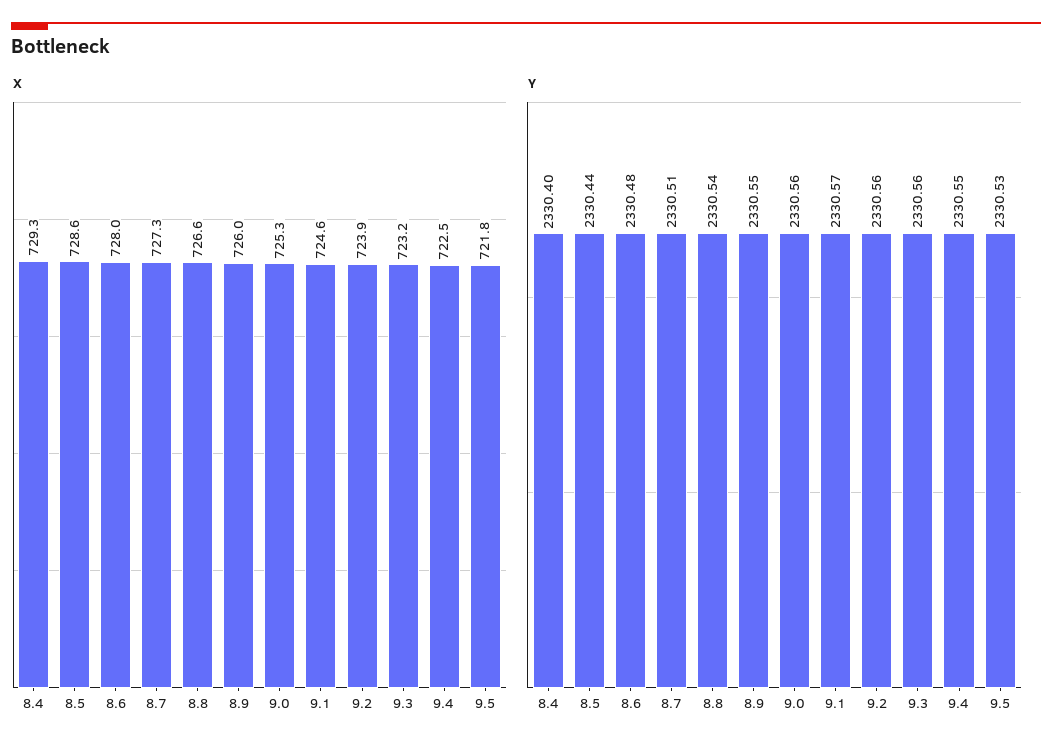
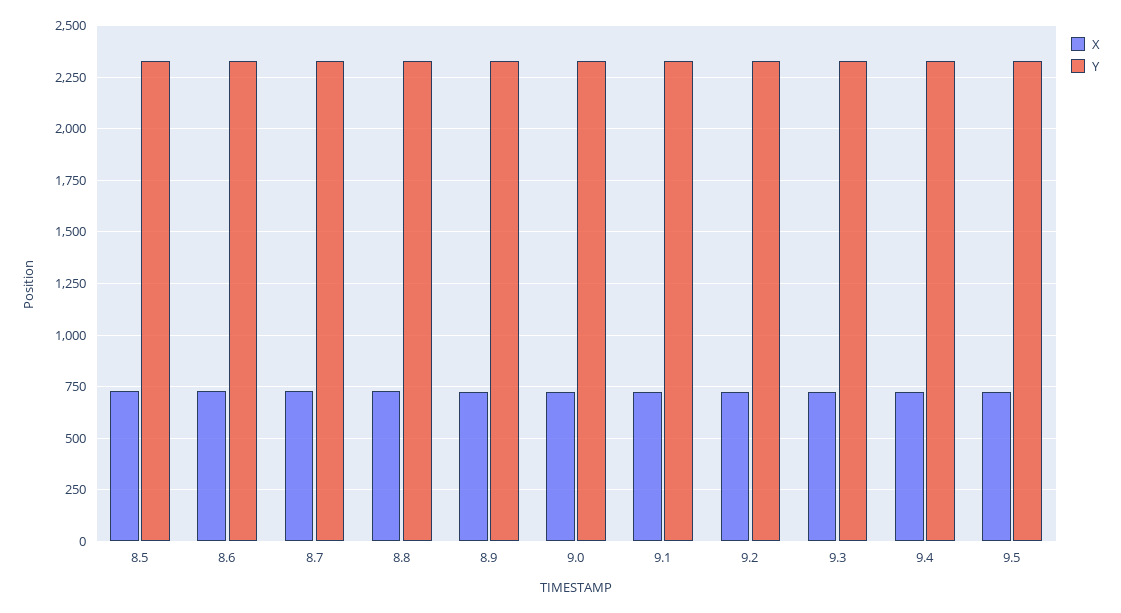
X, 8.4: 729.3 -> none
Y, 8.4: 2330.4 -> none

